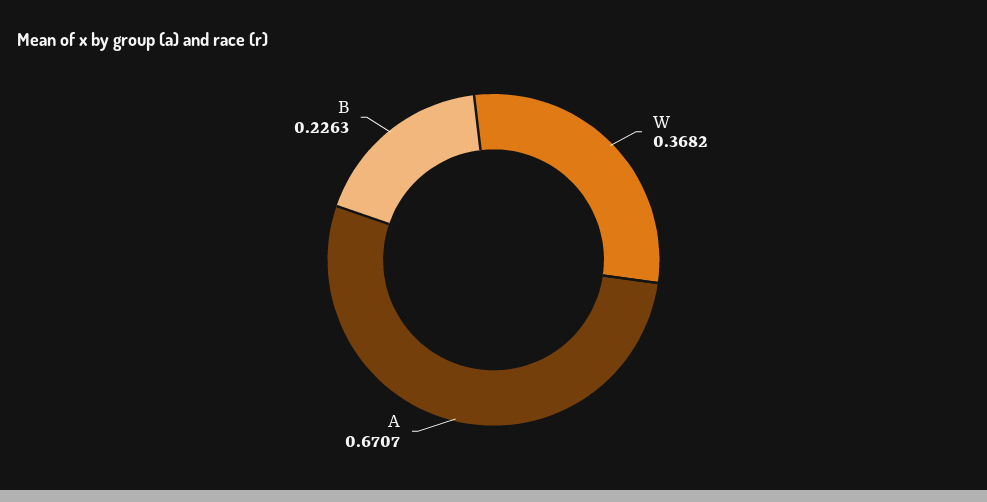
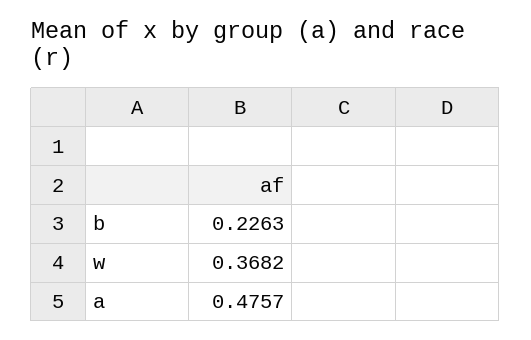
A: 0.6707 -> 0.4757

